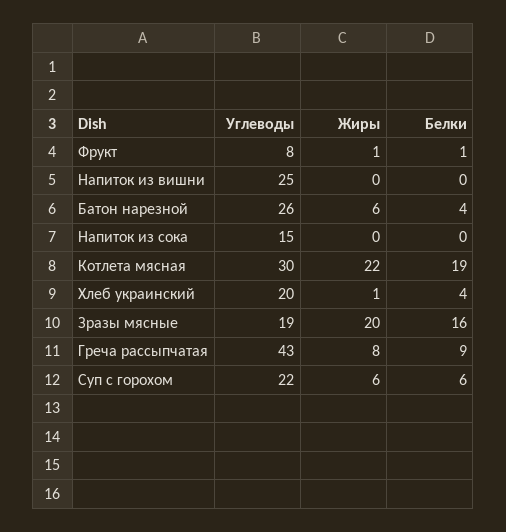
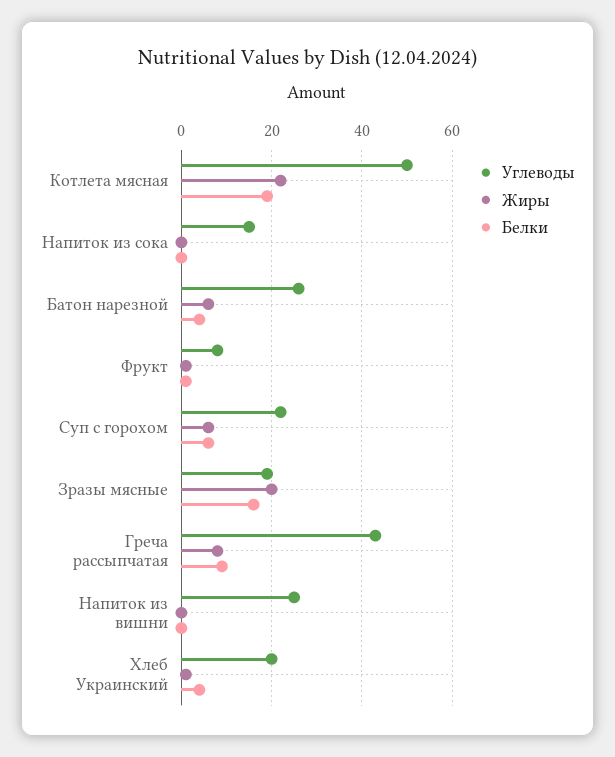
Углеводы, Котлета мясная: 30 -> 50

